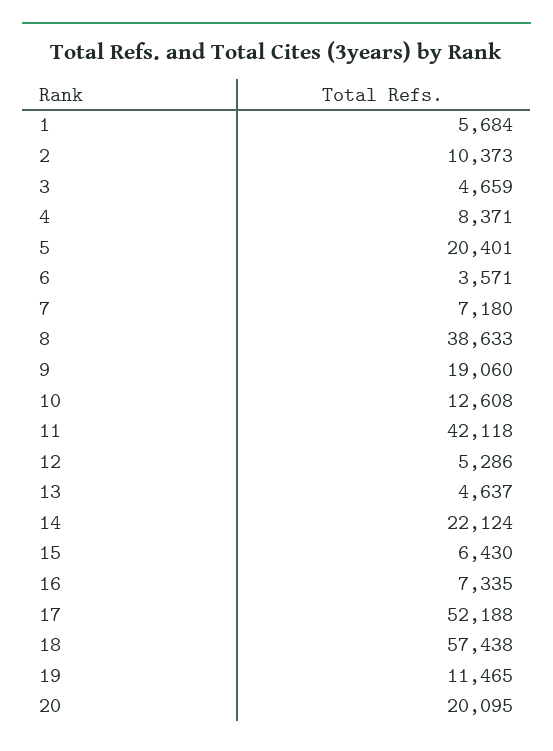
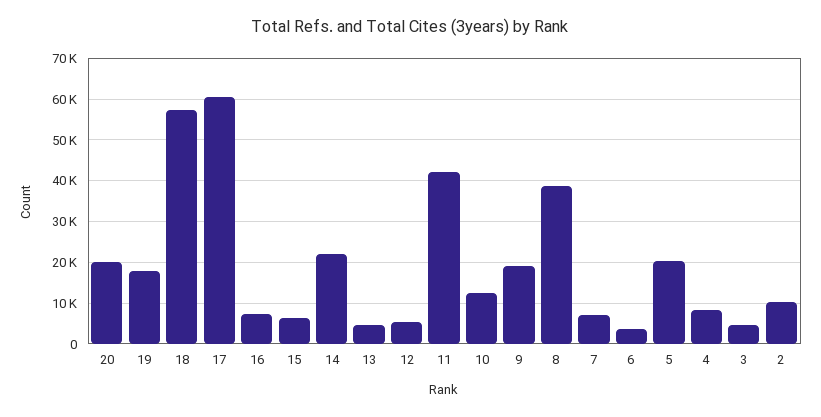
1: 5684 -> none
17: 52188 -> 60000
19: 11465 -> 18000

